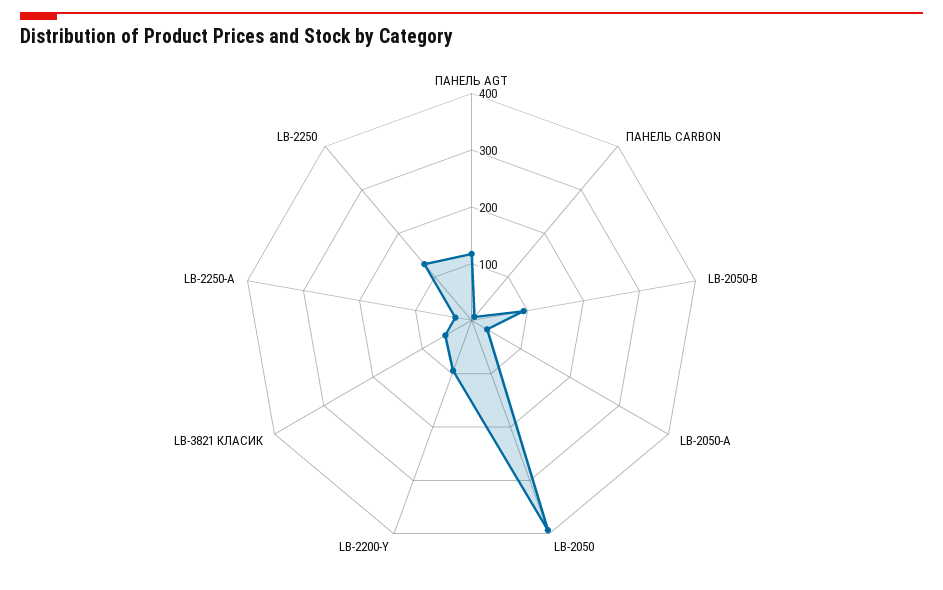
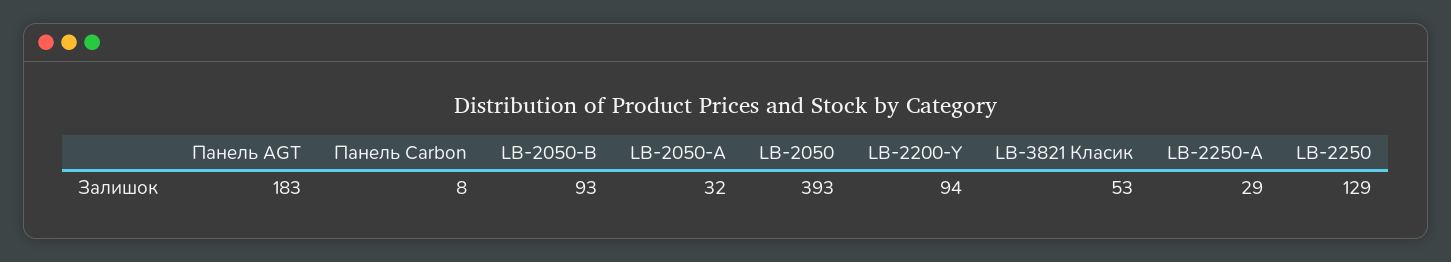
ПАНЕЛЬ AGT: 120 -> 183

